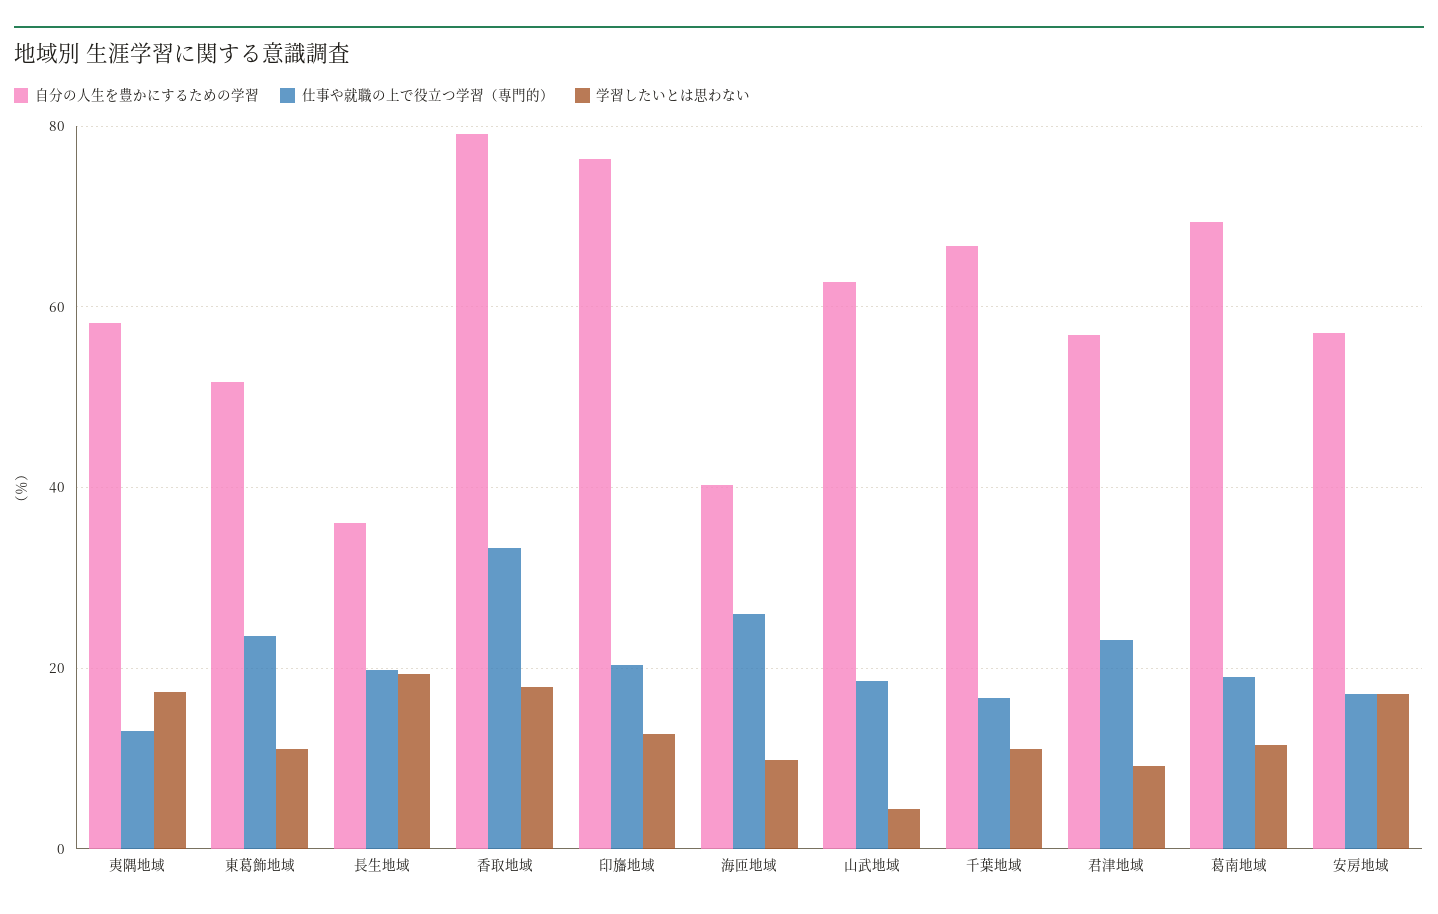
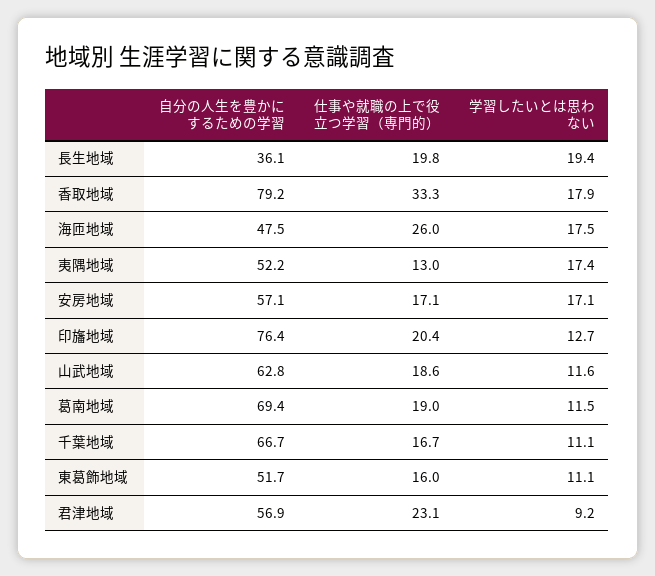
自分の人生を豊かにするための学習, 夷隅地域: 58 -> 52.2
仕事や就職の上で役立つ学習（専門的）, 東葛飾地域: 24 -> 16
自分の人生を豊かにするための学習, 海匝地域: 40 -> 47.5
学習したいとは思わない, 海匝地域: 10 -> 17.5
学習したいとは思わない, 山武地域: 4 -> 11.6

